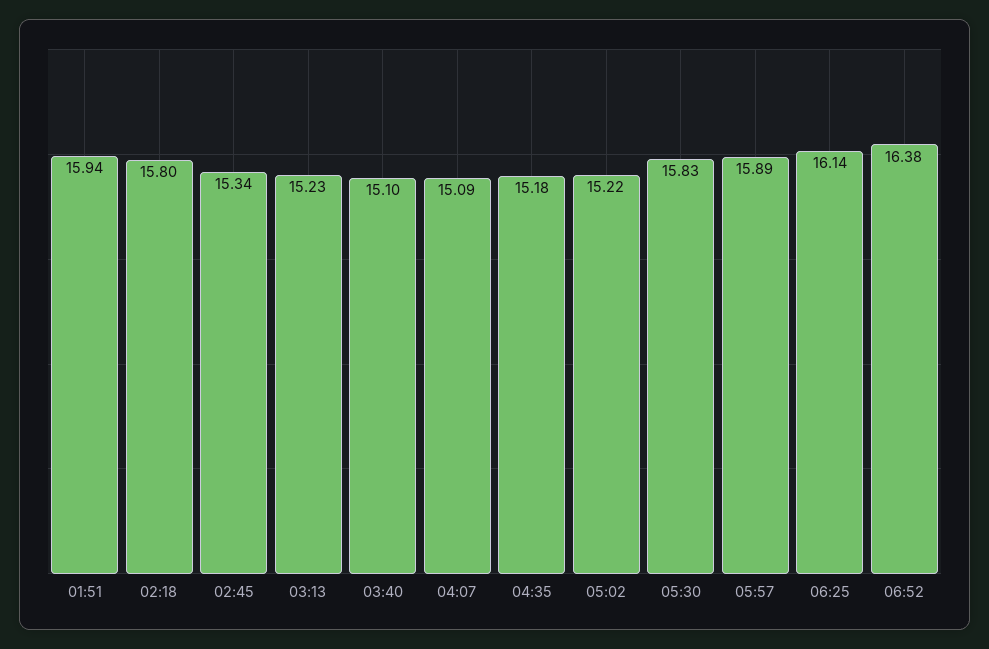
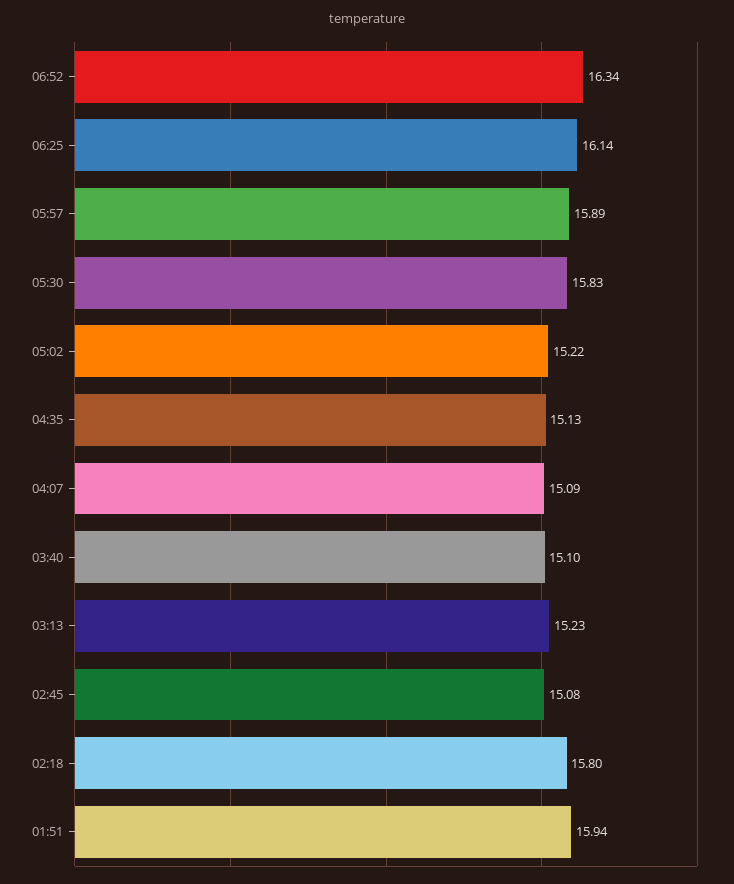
02:45: 15.34 -> 15.08
04:35: 15.18 -> 15.13
06:52: 16.38 -> 16.34

